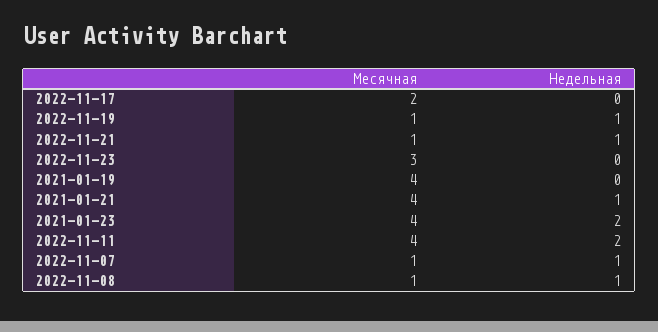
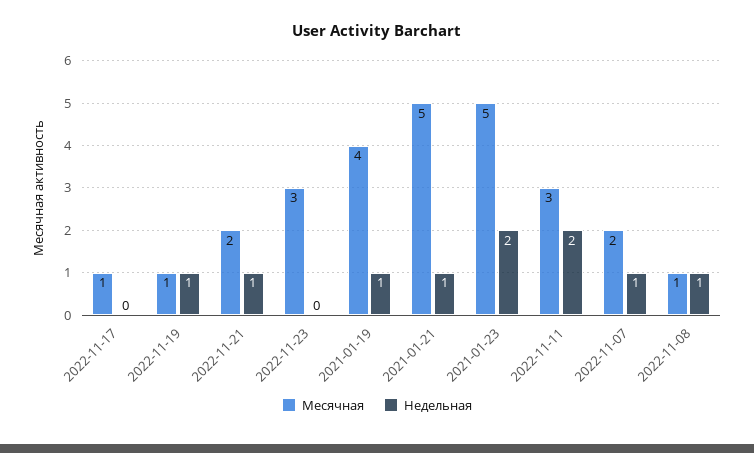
Месячная, 2022-11-17: 2 -> 1
Месячная, 2022-11-21: 1 -> 2
Недельная, 2021-01-19: 0 -> 1
Месячная, 2021-01-21: 4 -> 5
Месячная, 2021-01-23: 4 -> 5
Месячная, 2022-11-11: 4 -> 3
Месячная, 2022-11-07: 1 -> 2

